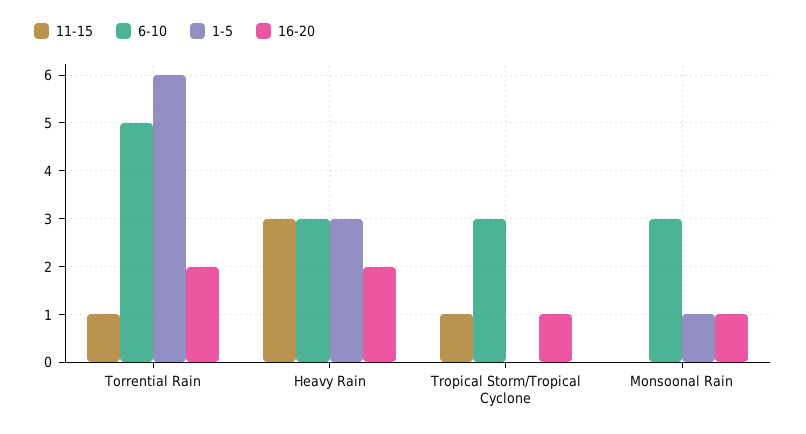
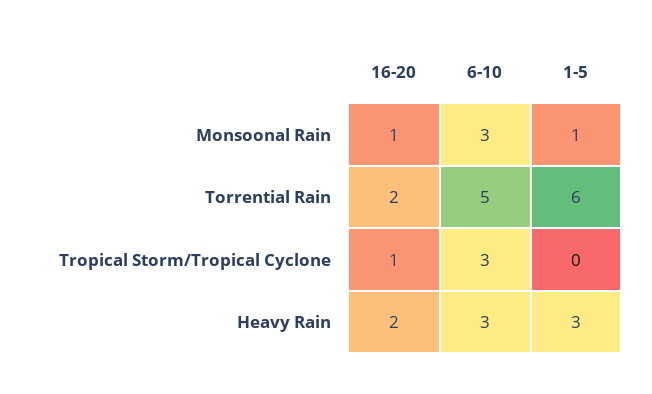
11-15, Torrential Rain: 1 -> none
11-15, Heavy Rain: 3 -> none
11-15, Tropical Storm/Tropical Cyclone: 1 -> none
11-15, Monsoonal Rain: 0 -> none

